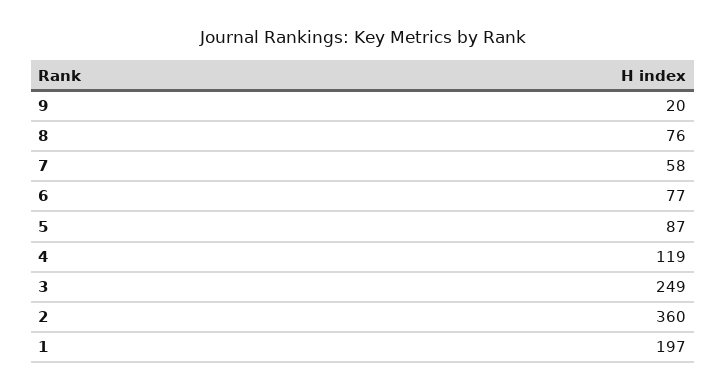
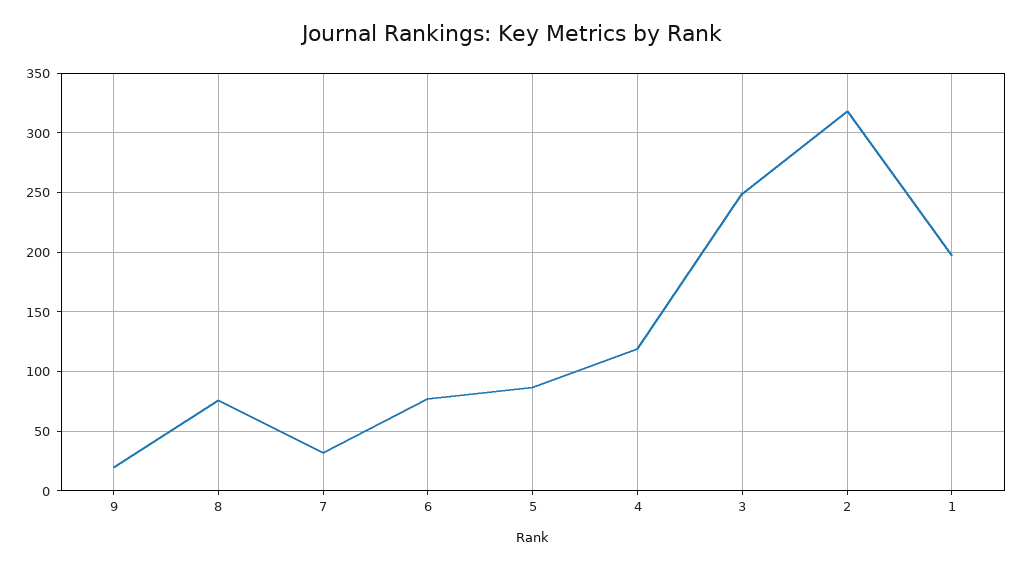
7: 58 -> 30
2: 360 -> 320

